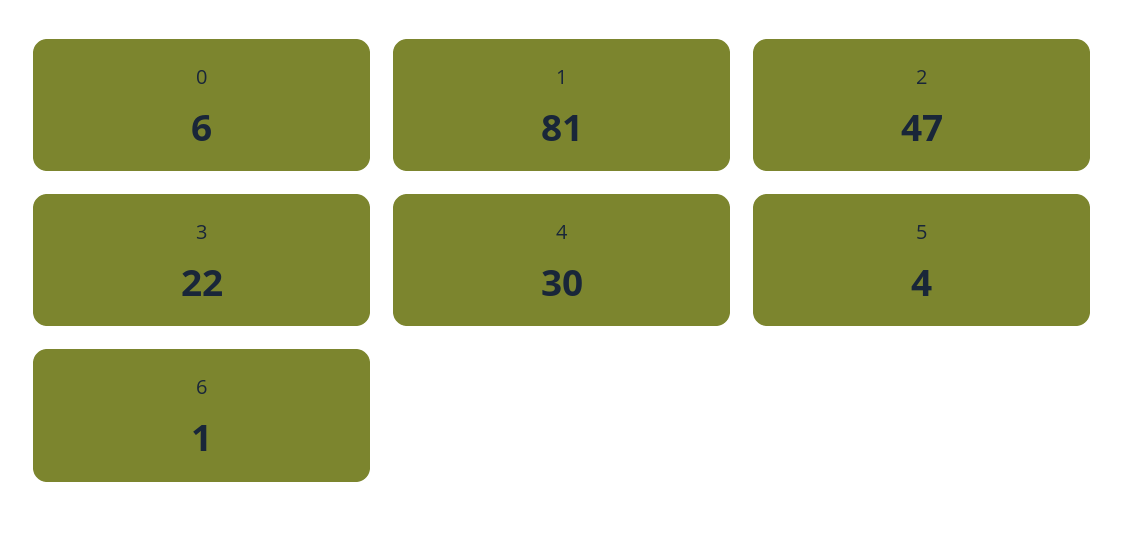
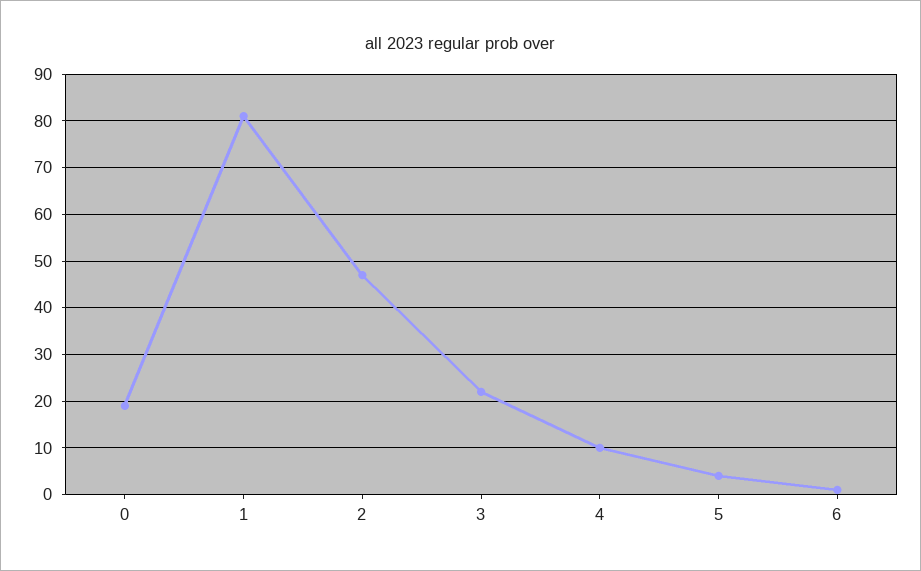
0: 6 -> 20
4: 30 -> 10

